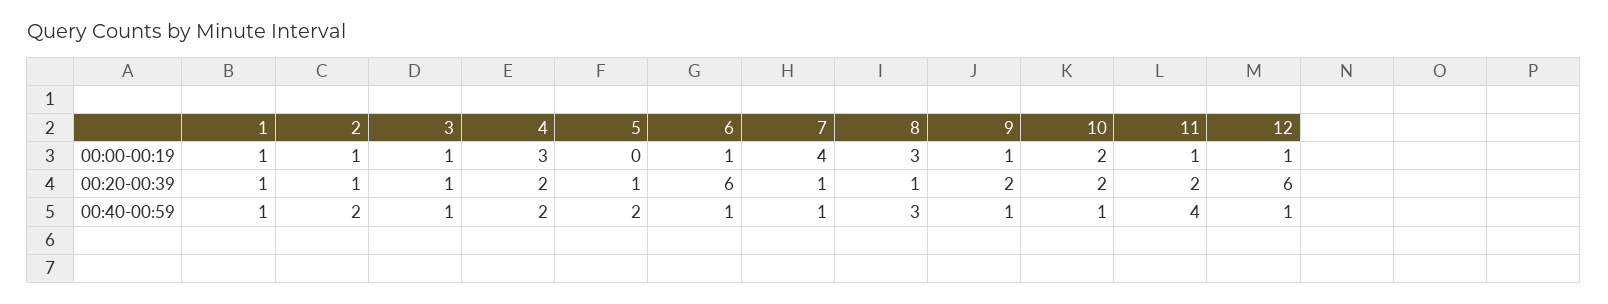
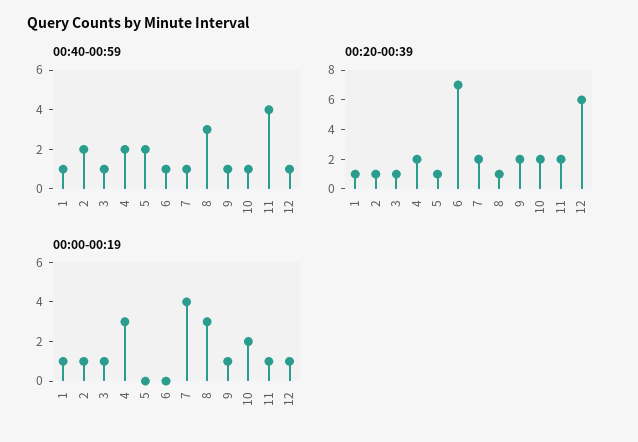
00:00-00:19, 6: 1 -> 0
00:20-00:39, 6: 6 -> 7
00:20-00:39, 7: 1 -> 2

